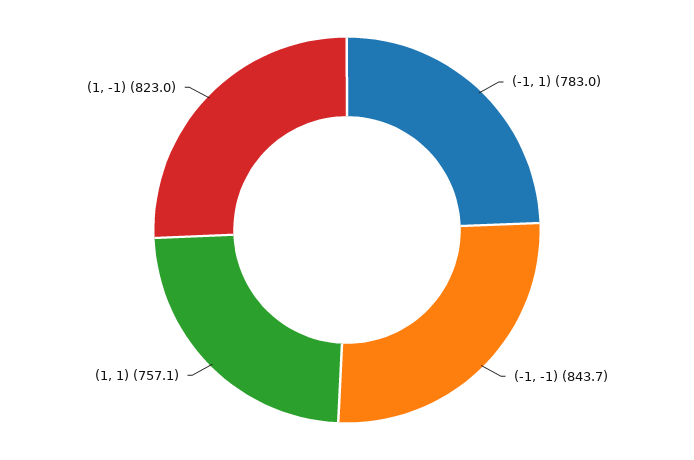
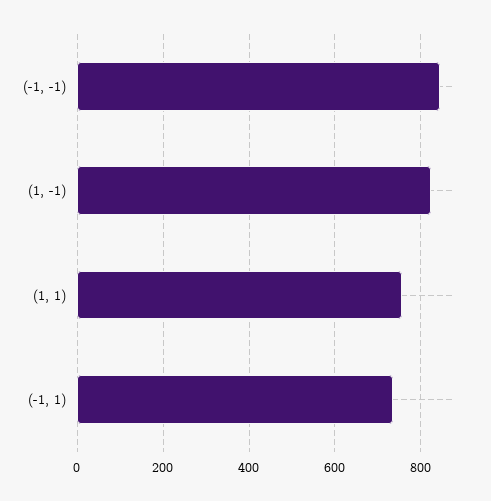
(-1, 1): 783 -> 740

